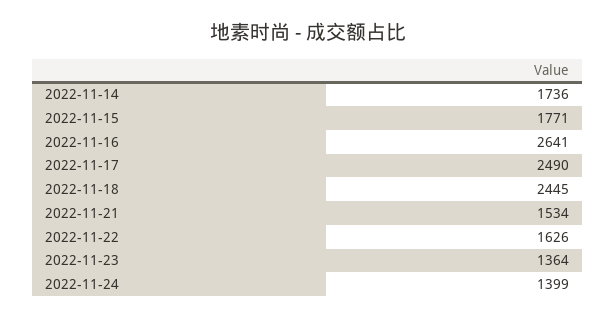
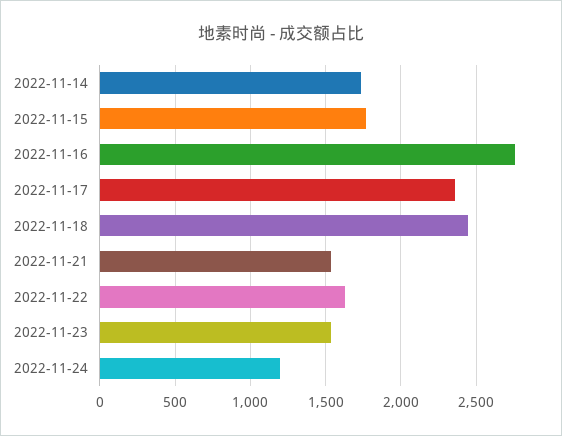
2022-11-16: 2641 -> 2750
2022-11-17: 2490 -> 2350
2022-11-23: 1364 -> 1550
2022-11-24: 1399 -> 1200

